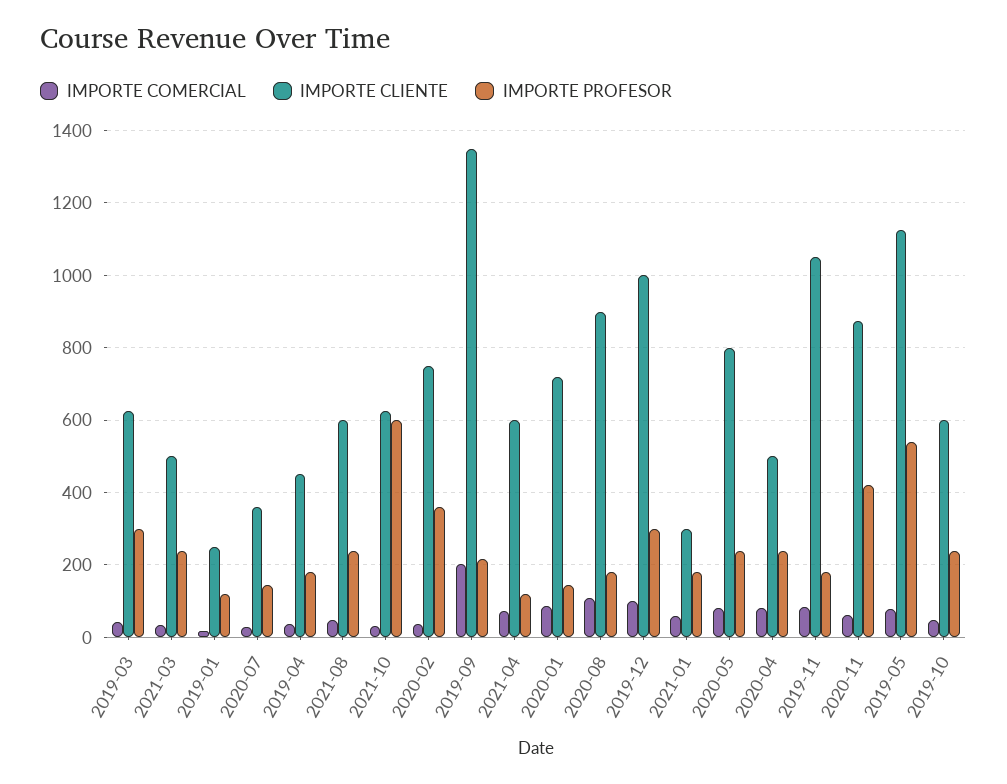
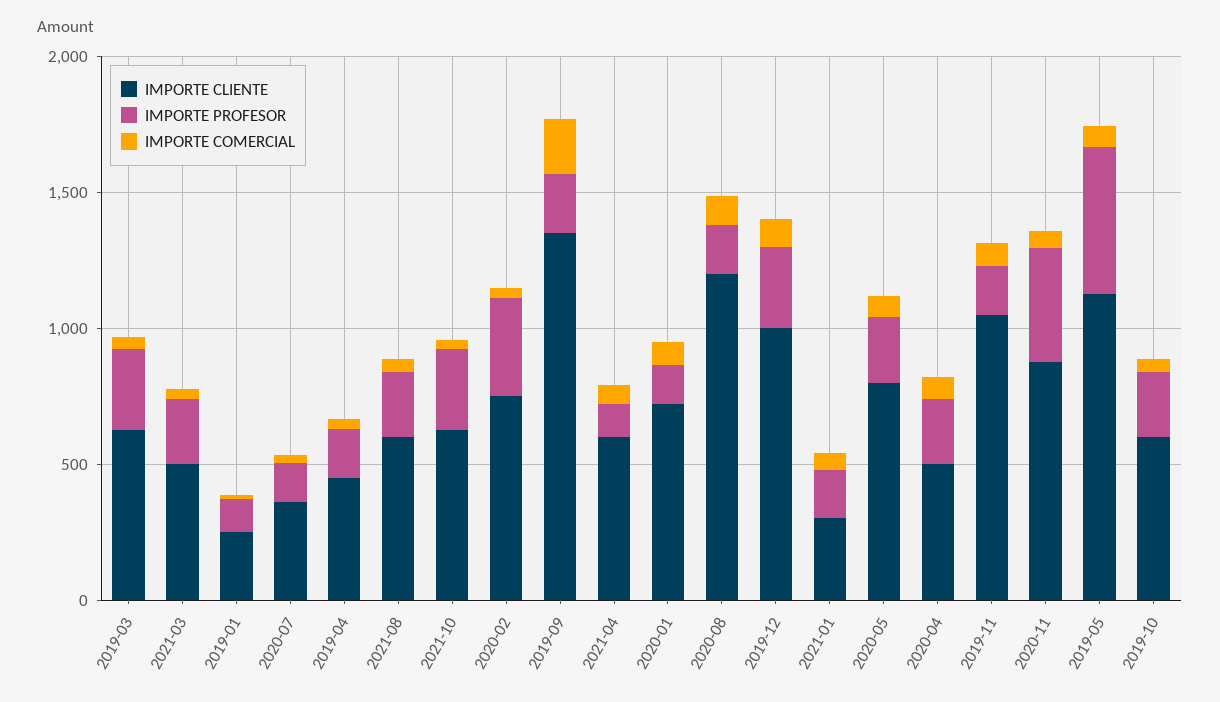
IMPORTE PROFESOR, 2021-10: 600 -> 300
IMPORTE CLIENTE, 2020-08: 900 -> 1200

